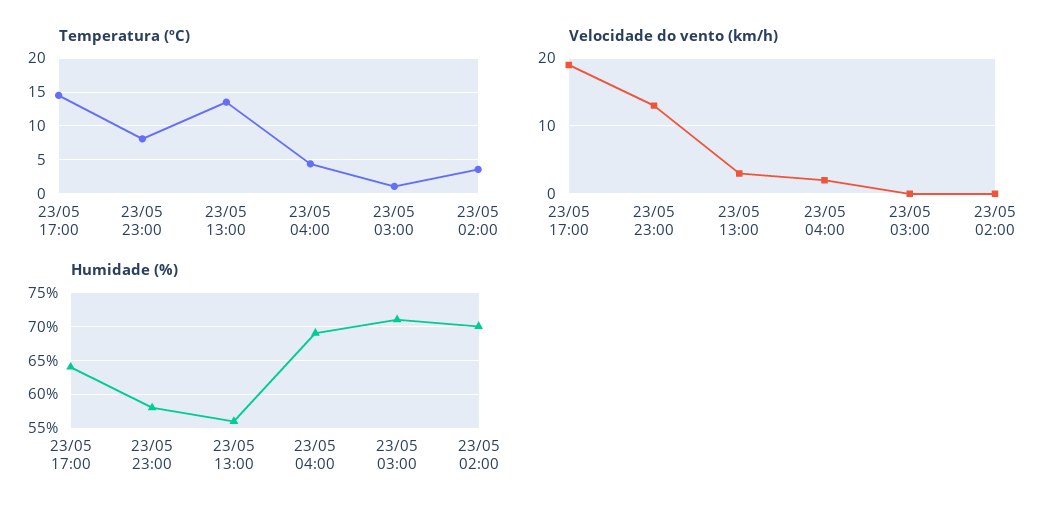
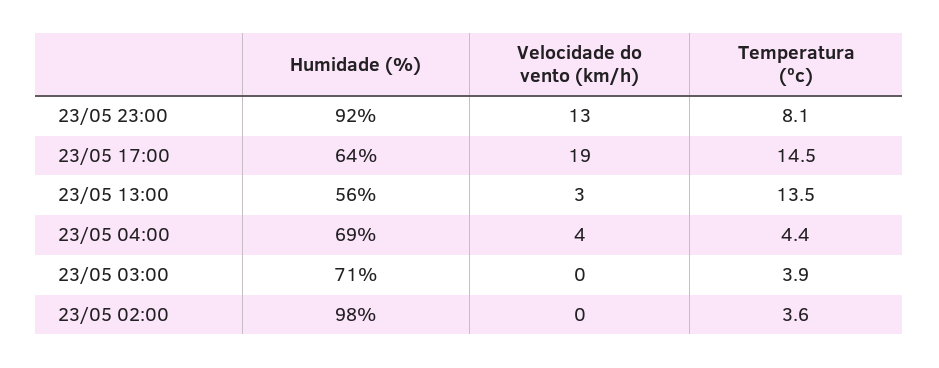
Temperatura (ºC), 23/05 03:00: 1 -> 3.9
Velocidade do vento (km/h), 23/05 04:00: 2 -> 4
Humidade (%), 23/05 23:00: 58 -> 92
Humidade (%), 23/05 02:00: 70 -> 98

